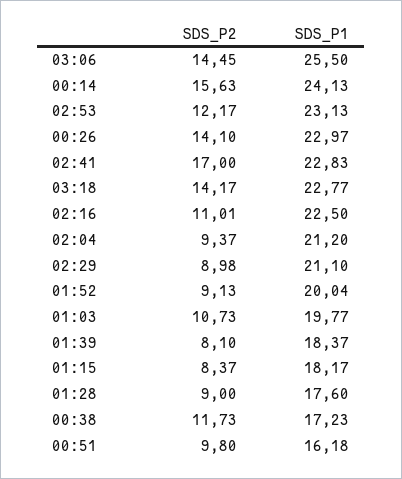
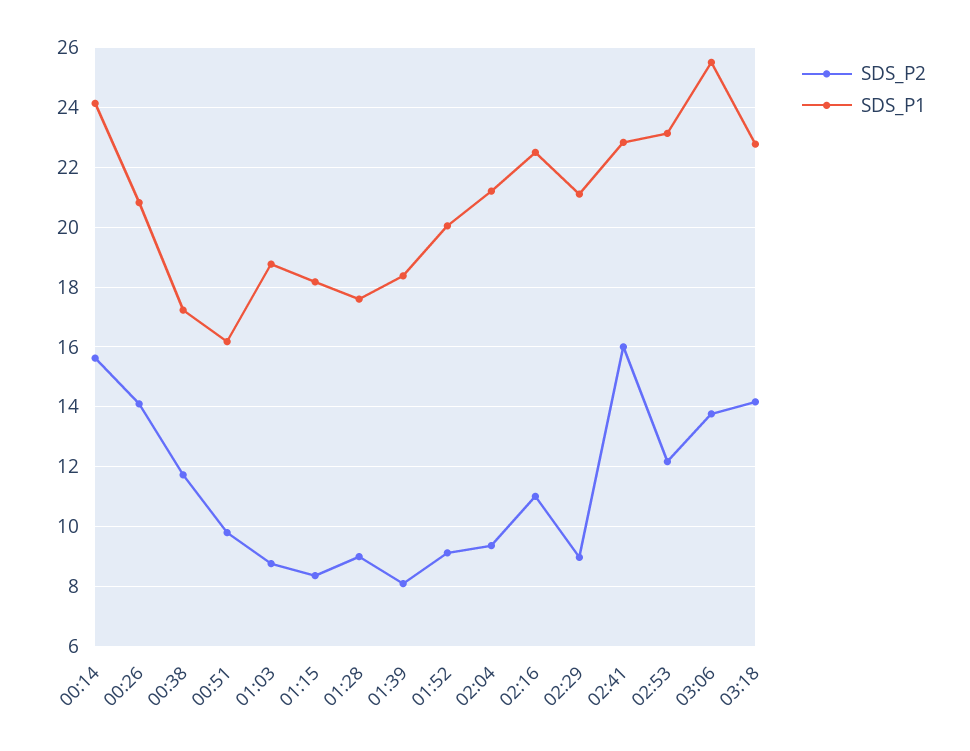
SDS_P2, 03:06: 14.45 -> 13.75
SDS_P1, 00:26: 22.97 -> 20.75
SDS_P2, 02:41: 17 -> 16
SDS_P2, 01:03: 10.73 -> 8.75
SDS_P1, 01:03: 19.77 -> 18.75

